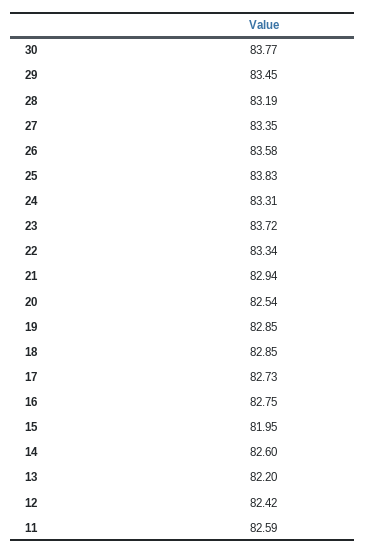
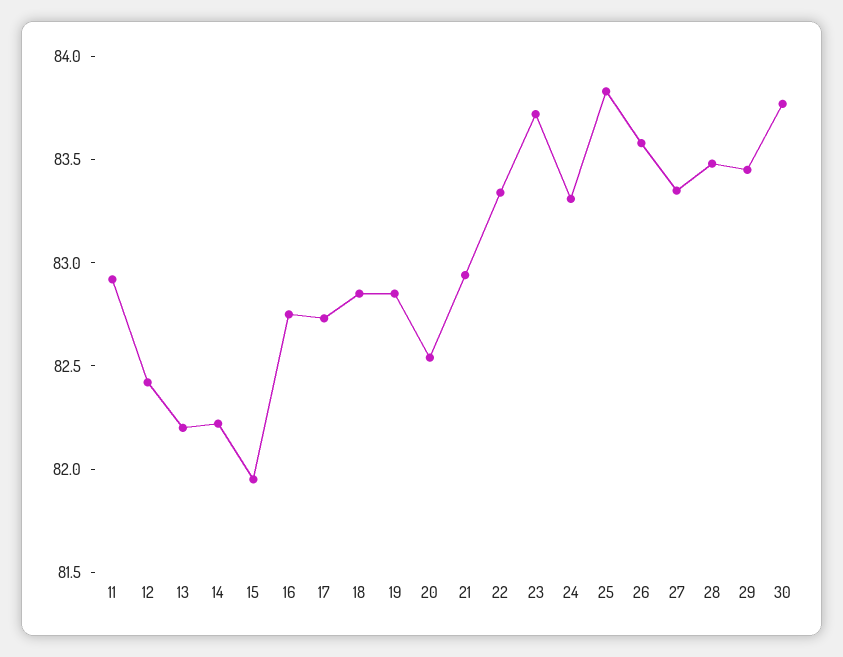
28: 83.19 -> 83.5
14: 82.6 -> 82.2
11: 82.59 -> 82.9

